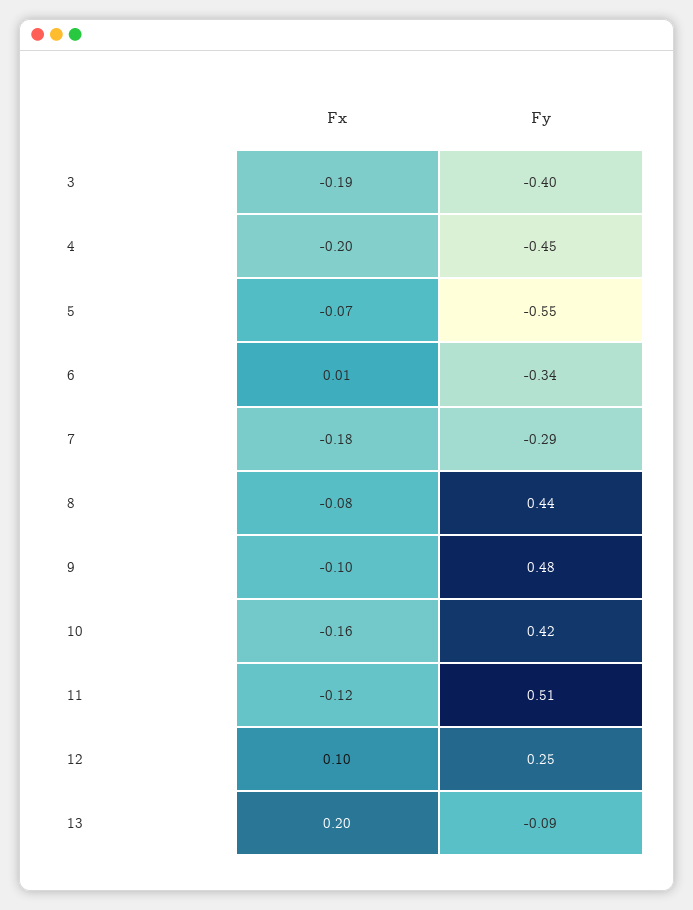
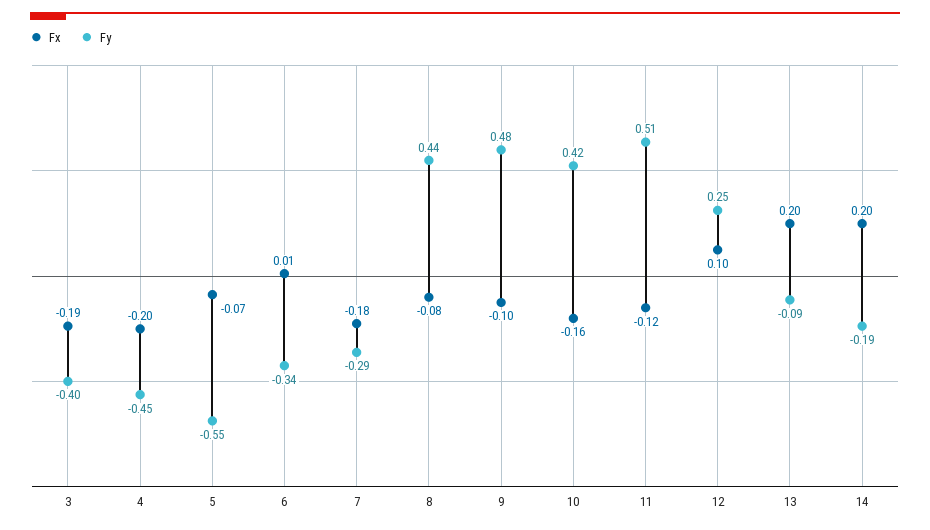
Fx, 14: none -> 0.2
Fy, 14: none -> -0.19

